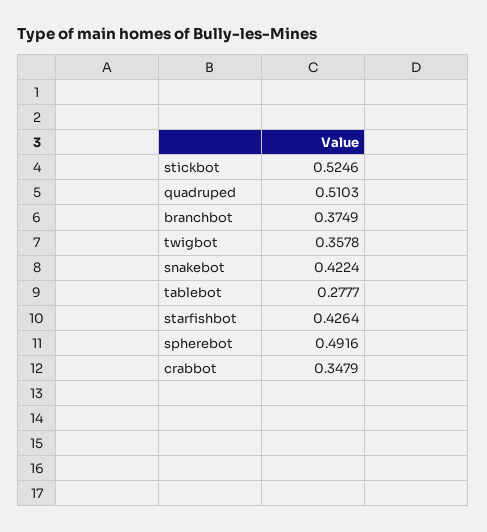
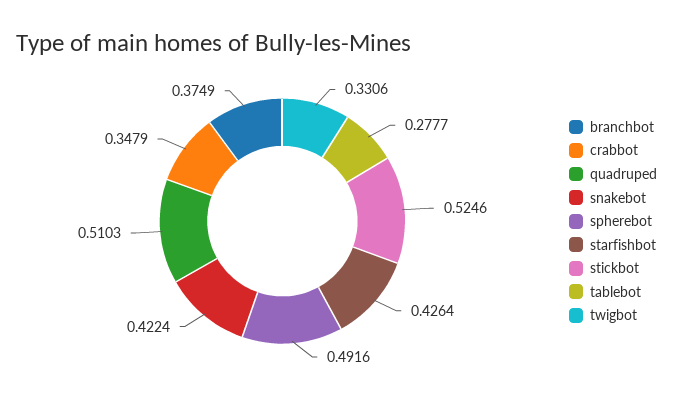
twigbot: 0.3578 -> 0.3306

